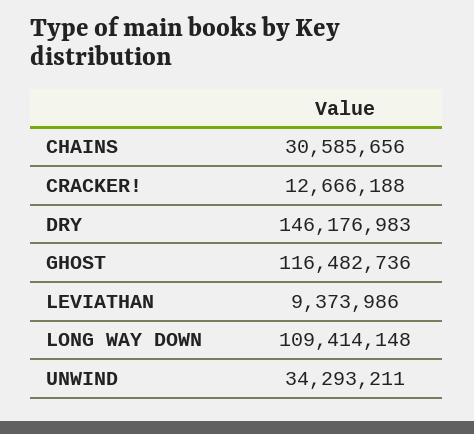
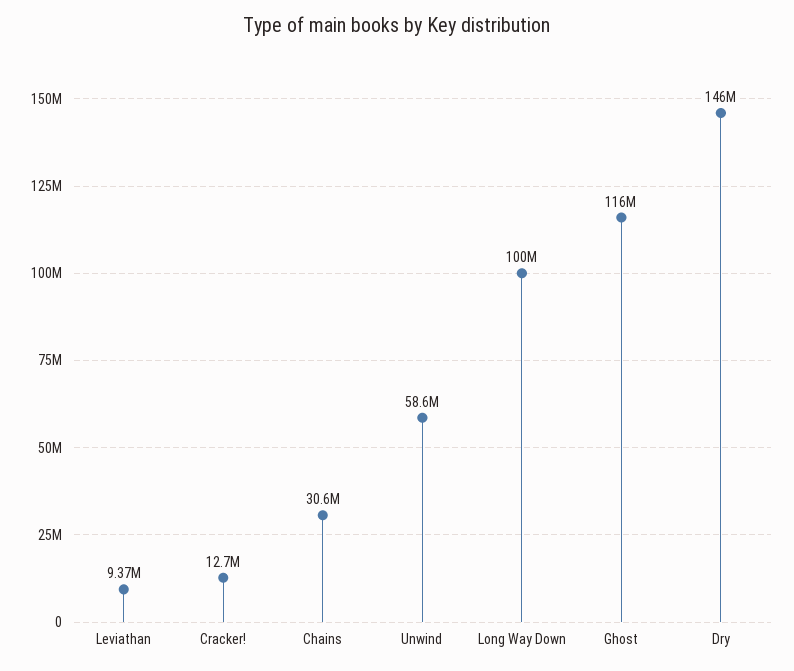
LONG WAY DOWN: 109414148 -> 100000000
UNWIND: 34293211 -> 58600000

